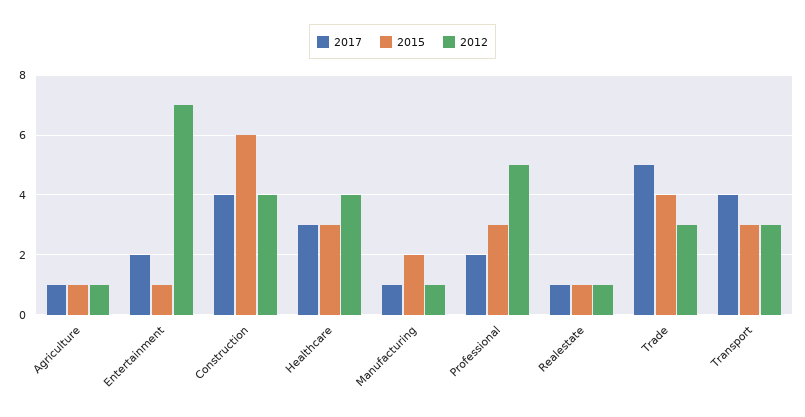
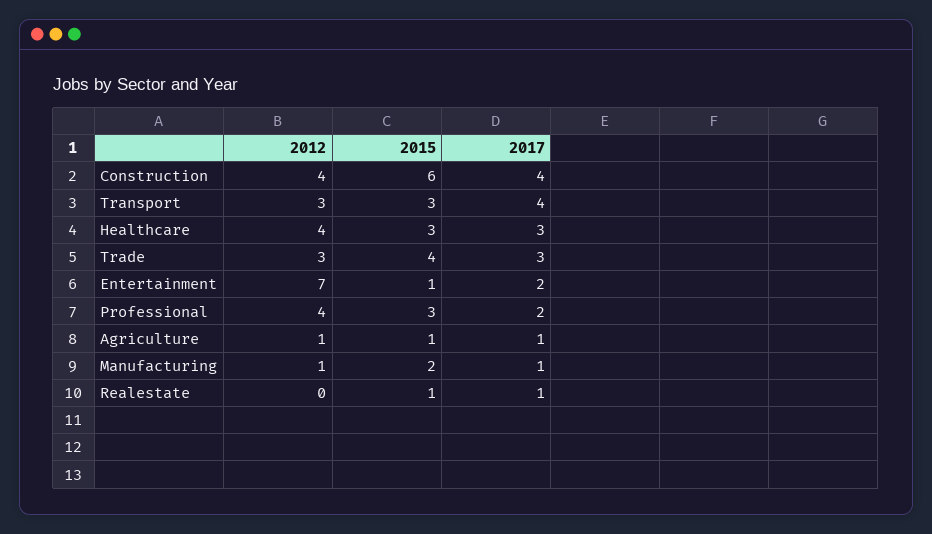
2012, Professional: 5 -> 4
2012, Realestate: 1 -> 0
2017, Trade: 5 -> 3

